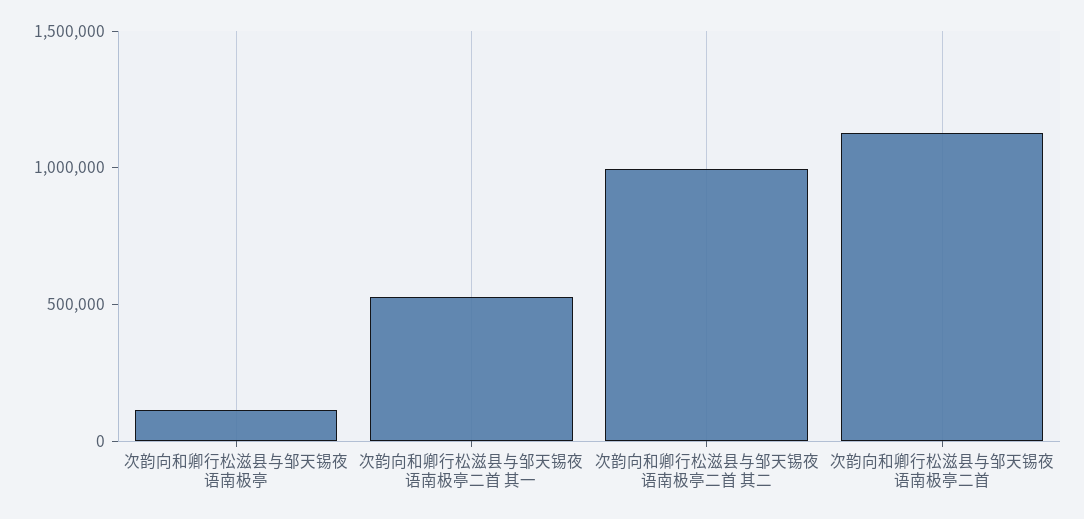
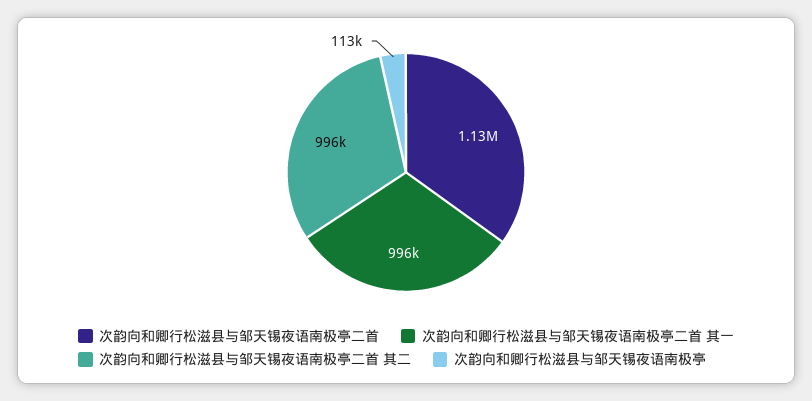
次韵向和卿行松滋县与邹天锡夜语南极亭二首 其一: 500000 -> 996000

